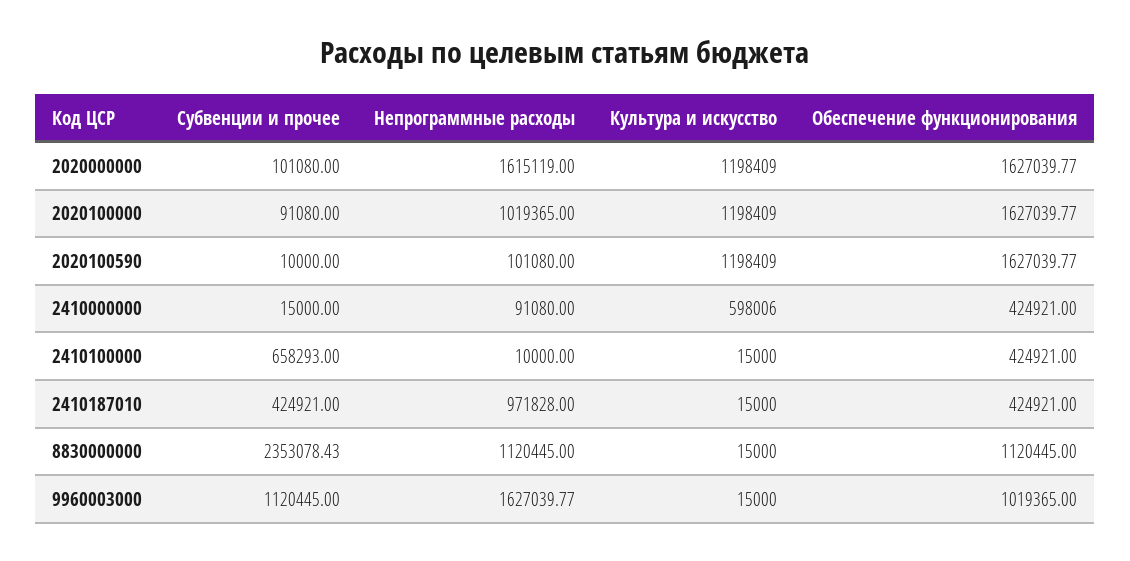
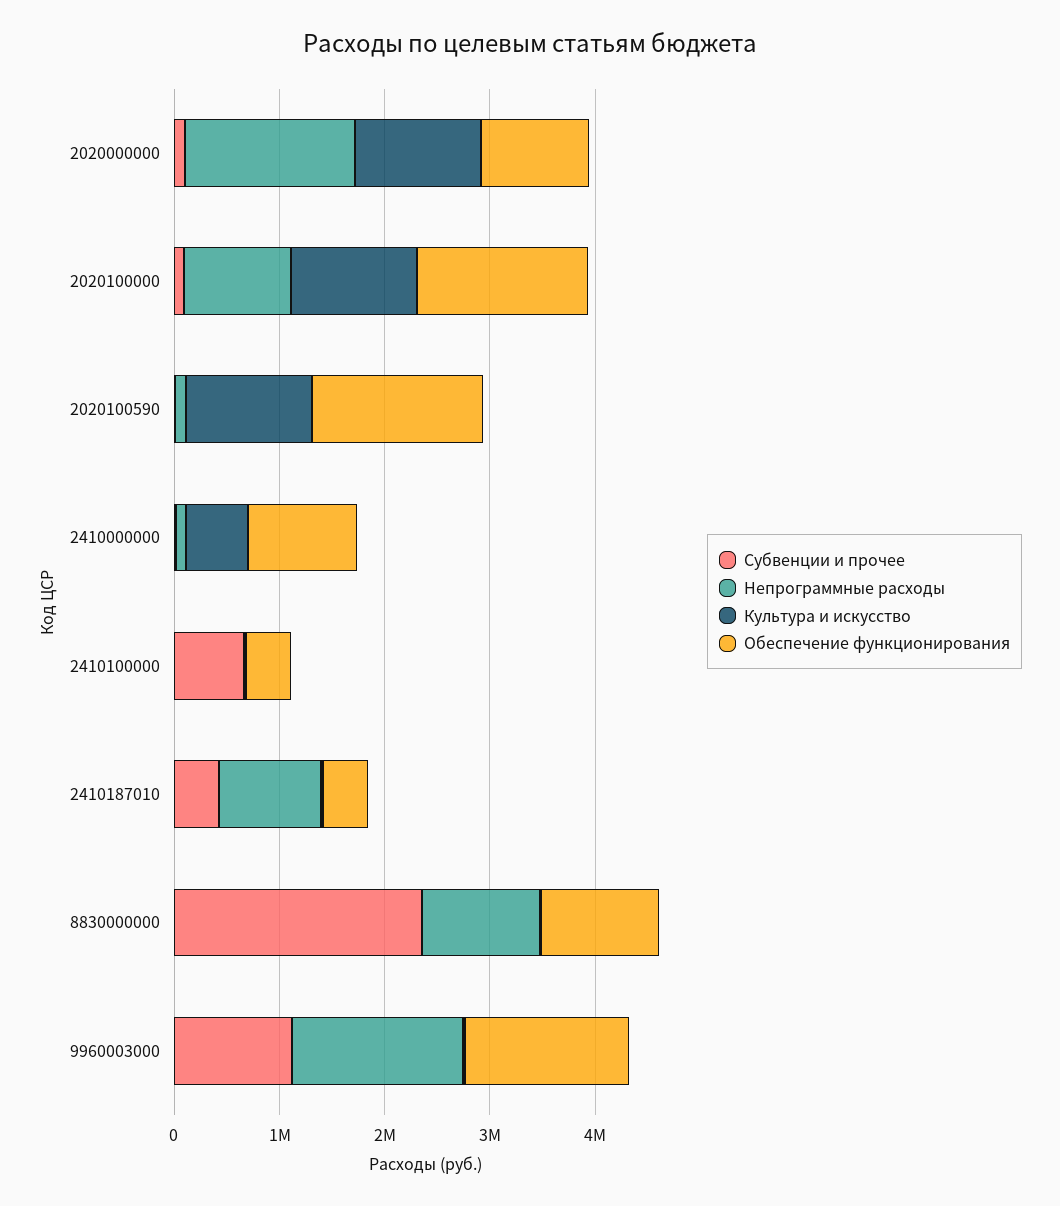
Обеспечение функционирования, 2020000000: 1627039.77 -> 1000000
Обеспечение функционирования, 2410000000: 424921 -> 1000000
Обеспечение функционирования, 9960003000: 1019365 -> 1600000

